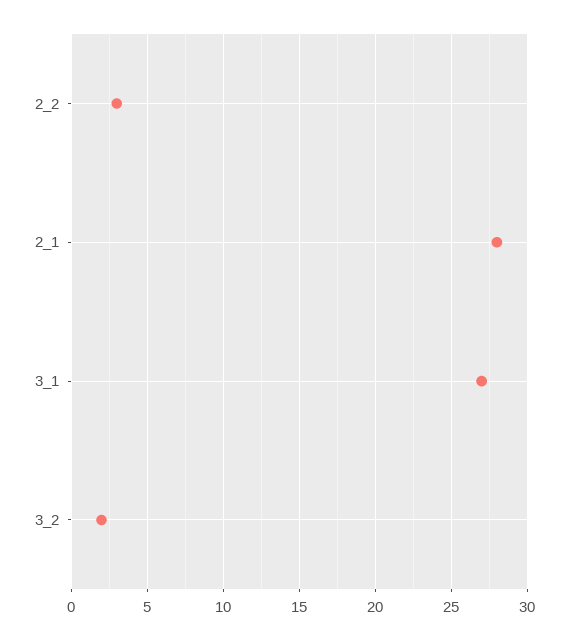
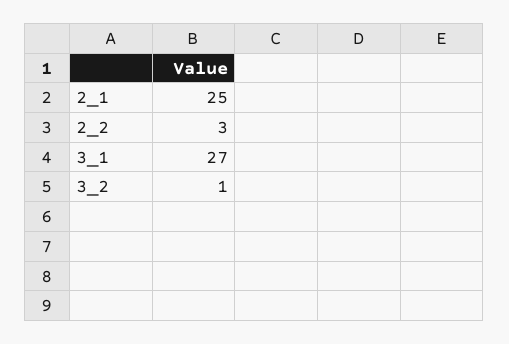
2_1: 28 -> 25
3_2: 2 -> 1

